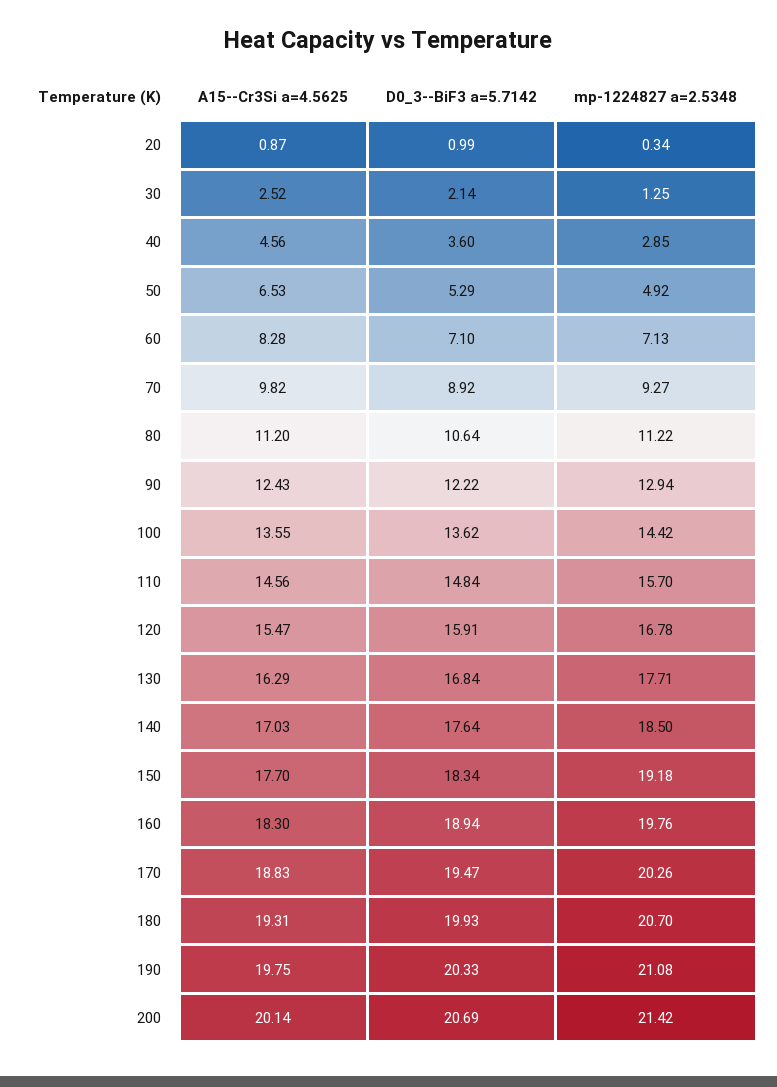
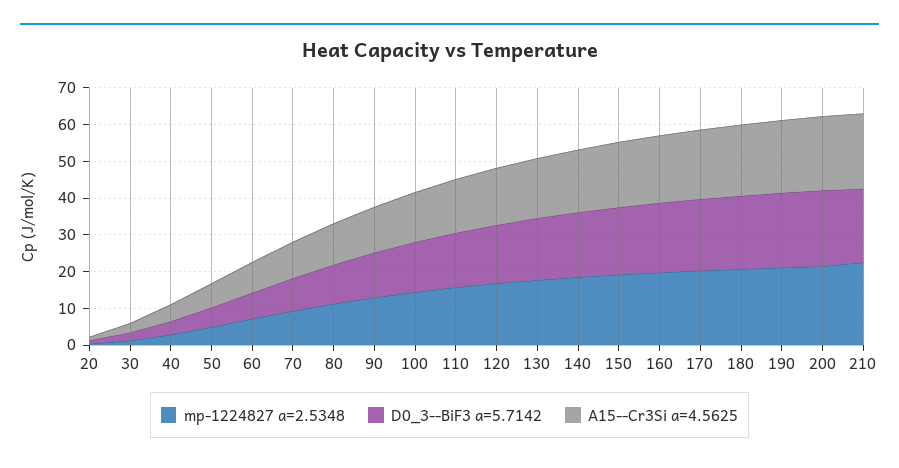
mp-1224827 a=2.5348, 210: none -> 22.5
D0_3--BiF3 a=5.7142, 210: none -> 20
A15--Cr3Si a=4.5625, 210: none -> 20

